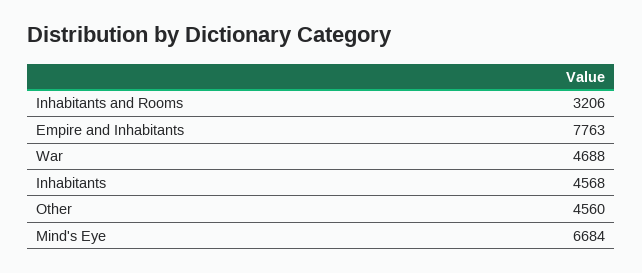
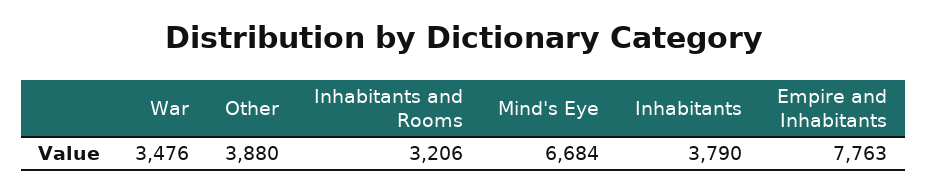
War: 4688 -> 3476
Inhabitants: 4568 -> 3790
Other: 4560 -> 3880

